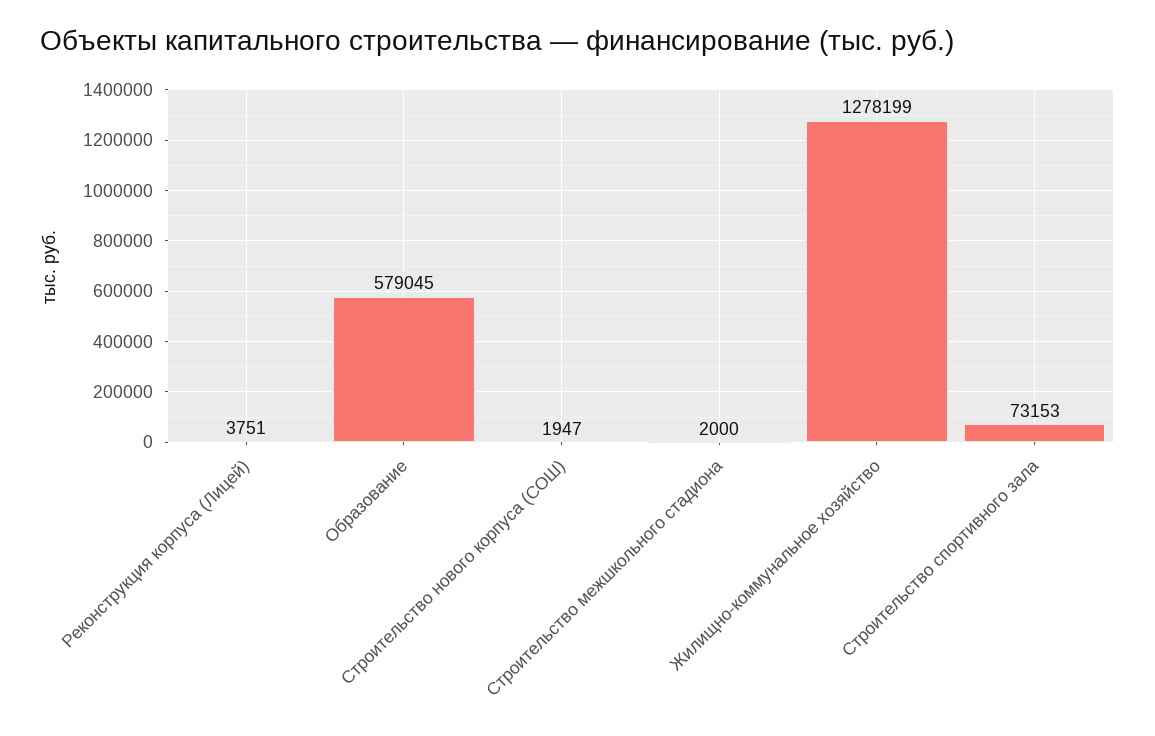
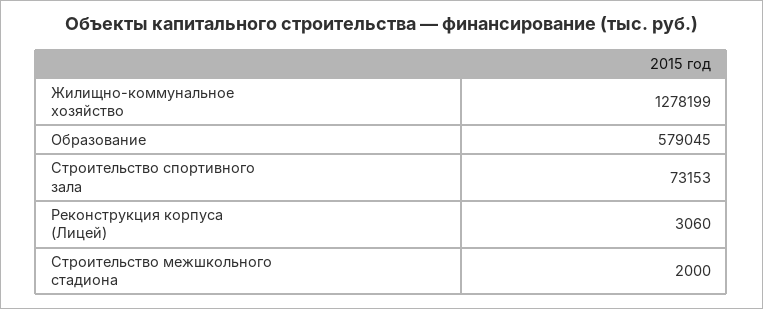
Реконструкция корпуса (Лицей): 3751 -> 3060
Строительство нового корпуса (СОШ): 1947 -> none

